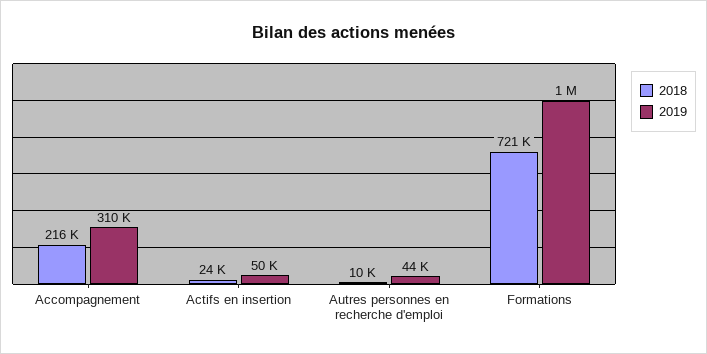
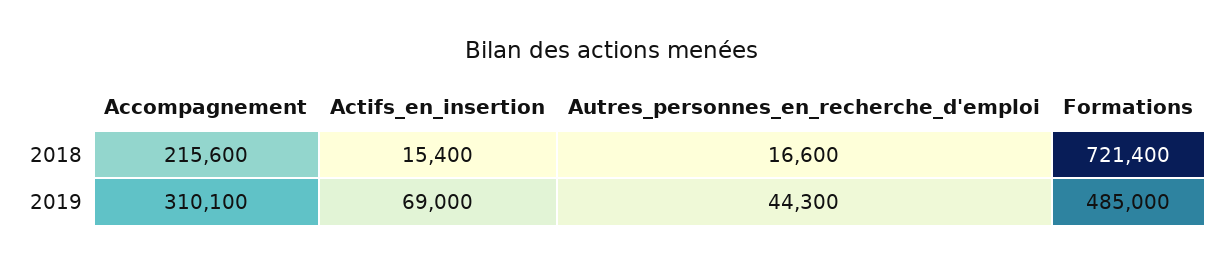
2018, Actifs en insertion: 24000 -> 15400
2019, Actifs en insertion: 50000 -> 69000
2018, Autres personnes en recherche d'emploi: 10000 -> 16600
2019, Formations: 1000000 -> 485000

